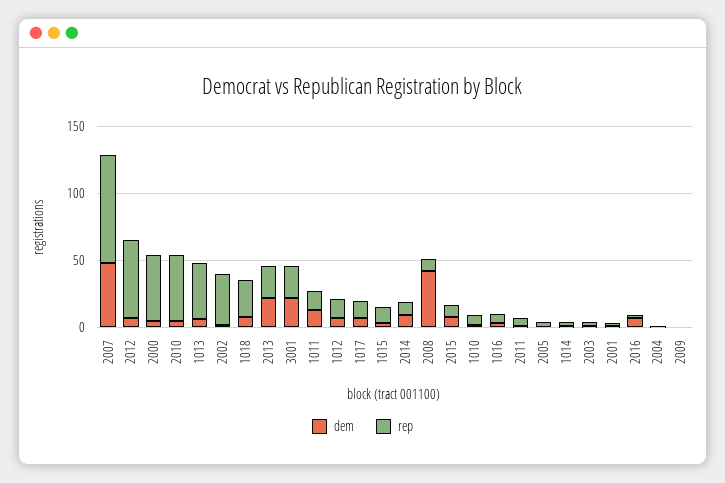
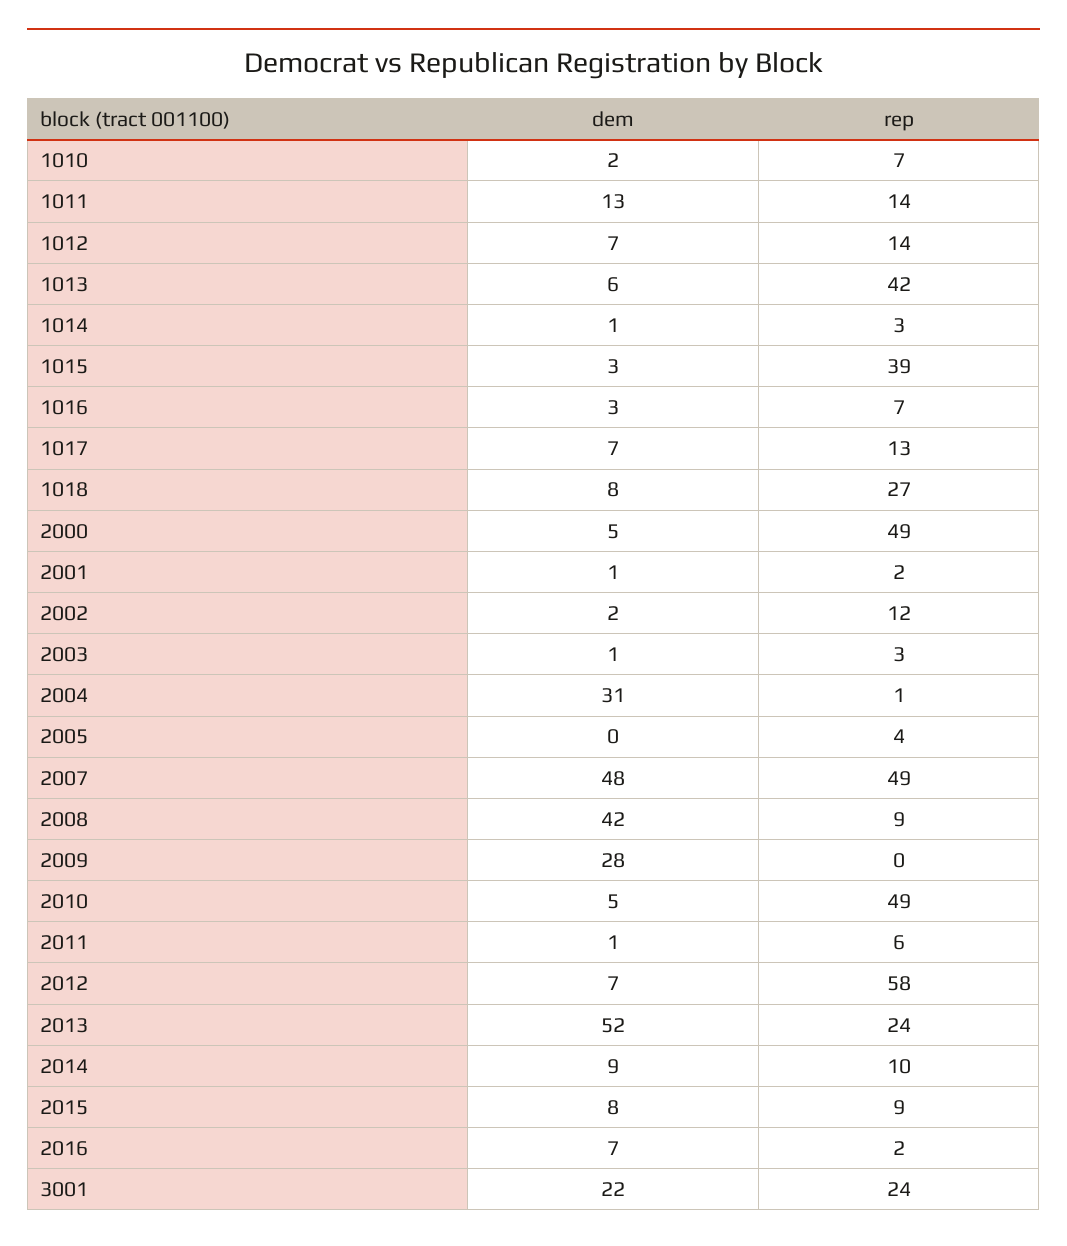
rep, 2007: 80 -> 49
rep, 2002: 40 -> 12
dem, 2013: 20 -> 52
rep, 1015: 10 -> 39
dem, 2004: 0 -> 31
dem, 2009: 0 -> 28

